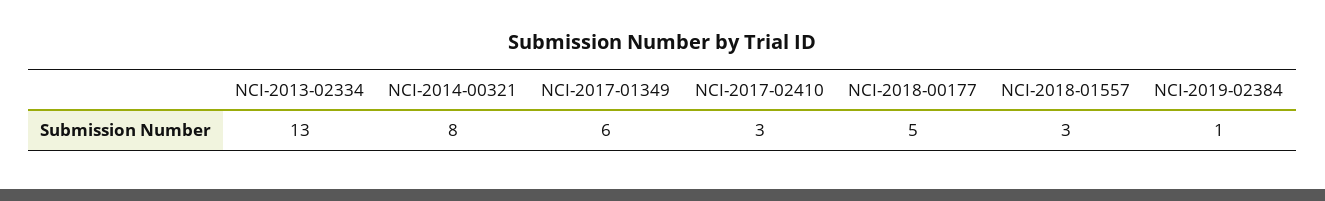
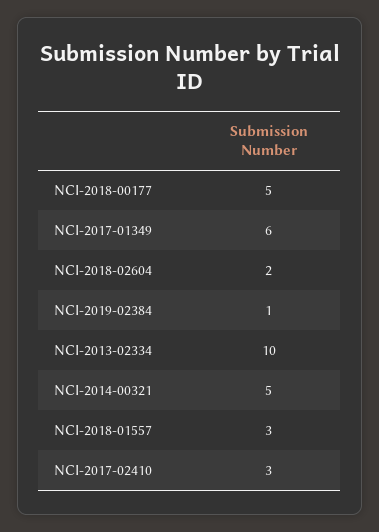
NCI-2013-02334: 13 -> 10
NCI-2014-00321: 8 -> 5
NCI-2018-02604: none -> 2

